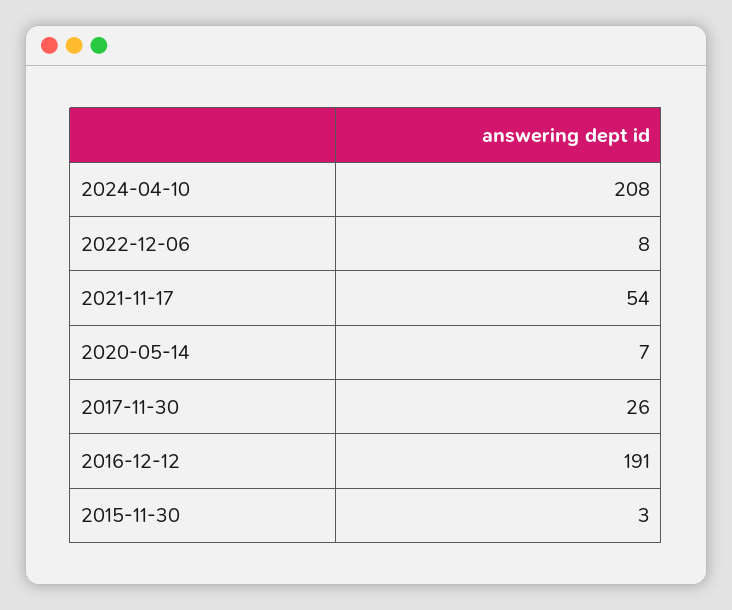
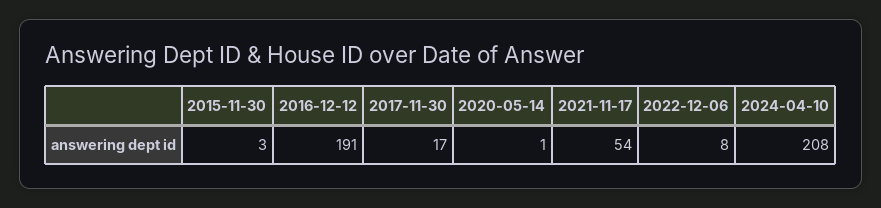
2020-05-14: 7 -> 1
2017-11-30: 26 -> 17

